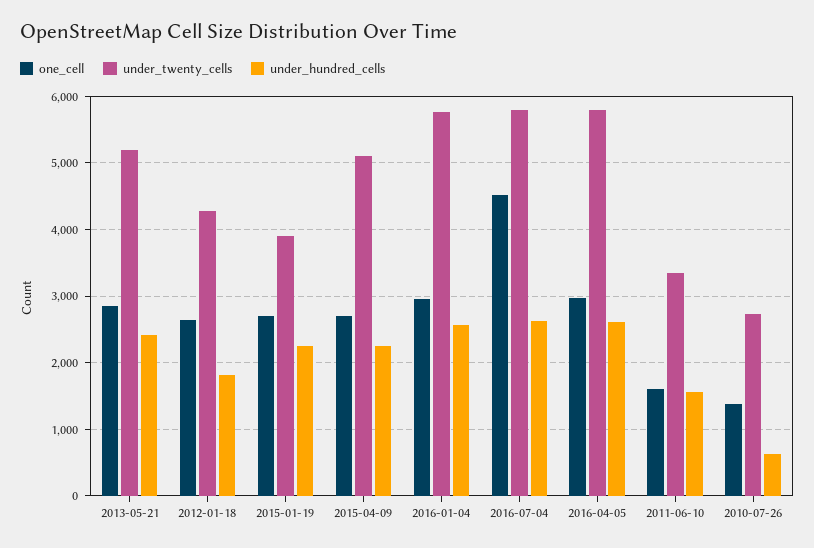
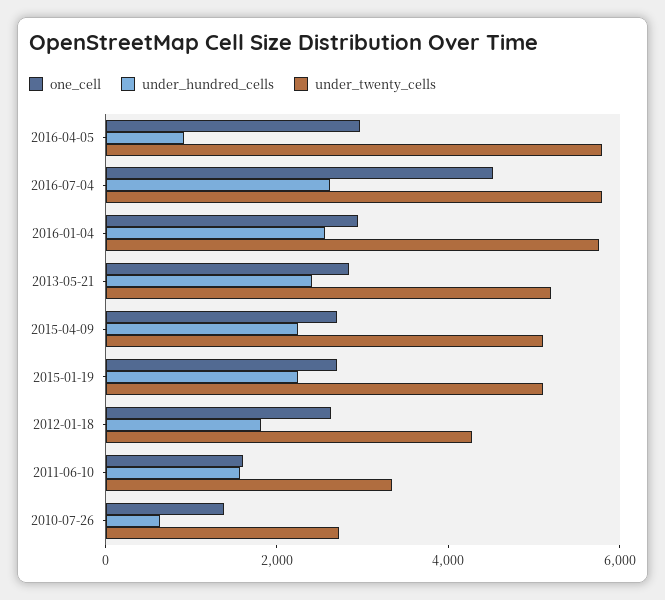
under_twenty_cells, 2015-01-19: 3900 -> 5000
under_hundred_cells, 2016-04-05: 2600 -> 1000

